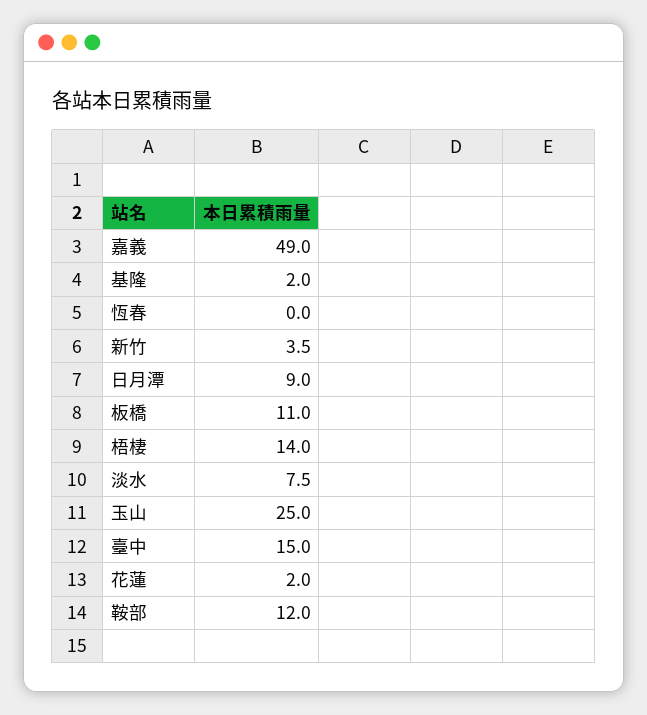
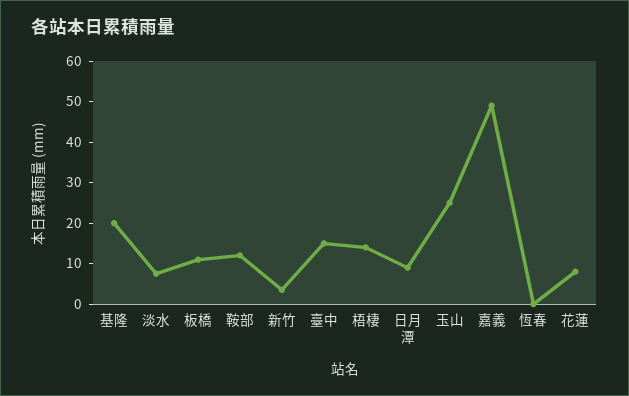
基隆: 2 -> 20
花蓮: 2 -> 8

